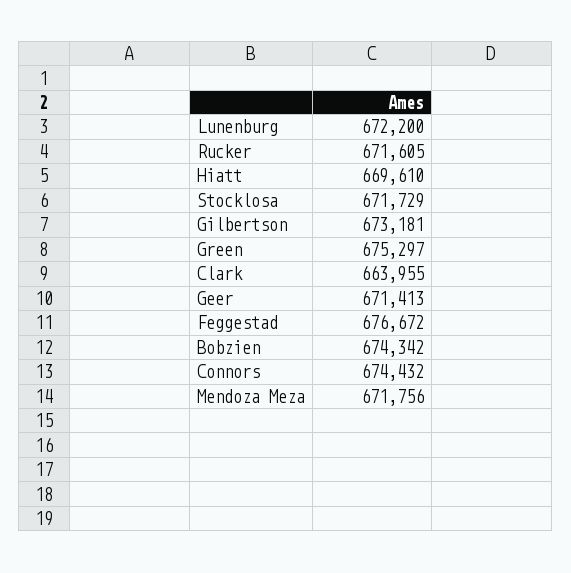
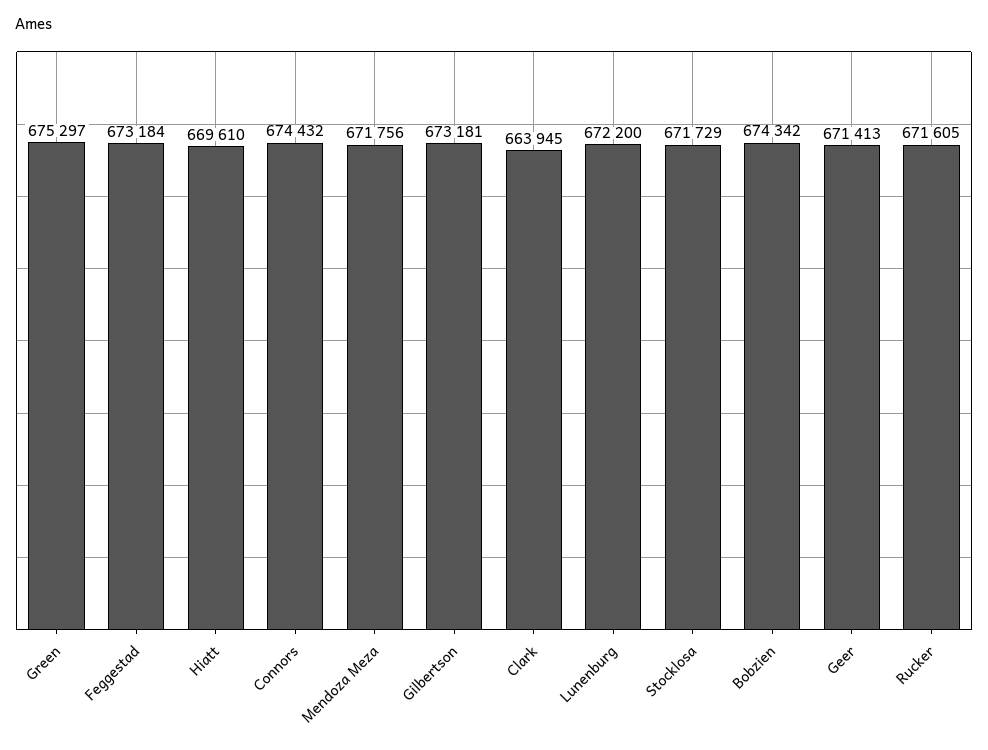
Clark: 663955 -> 663945
Feggestad: 676672 -> 673184

